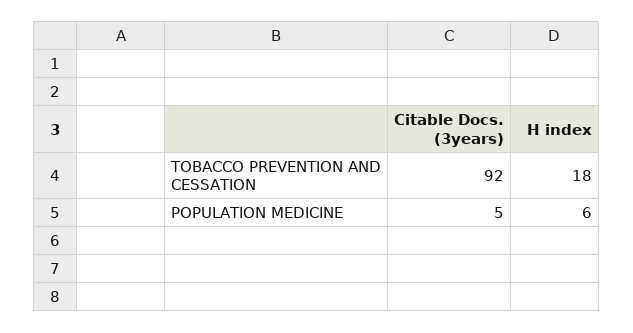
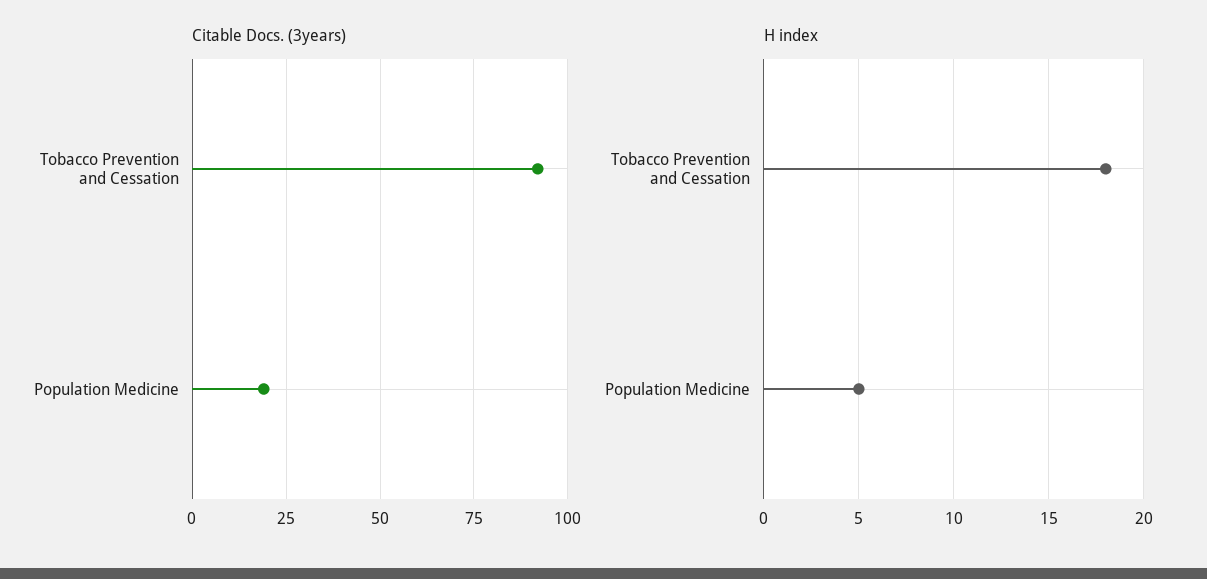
Citable Docs. (3years), POPULATION MEDICINE: 5 -> 20
H index, POPULATION MEDICINE: 6 -> 5

